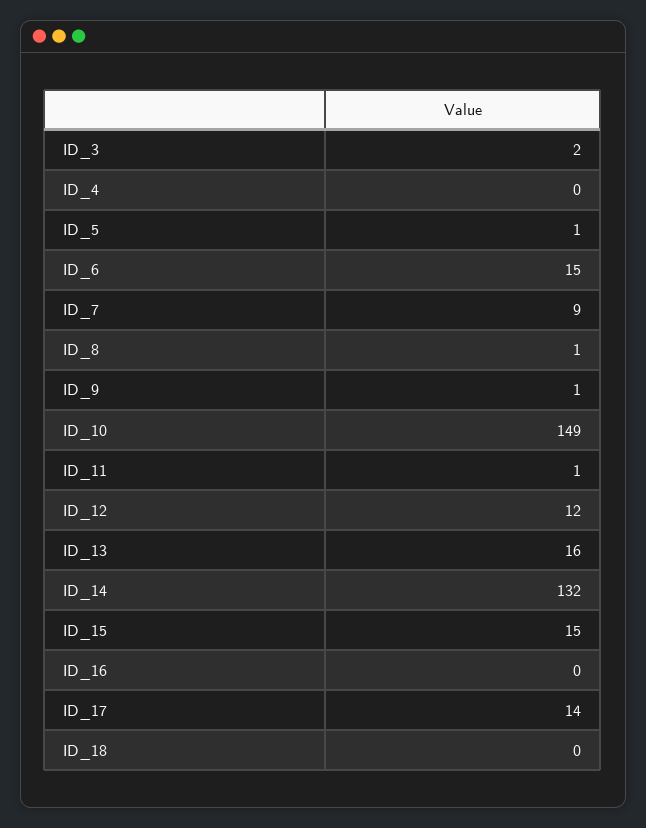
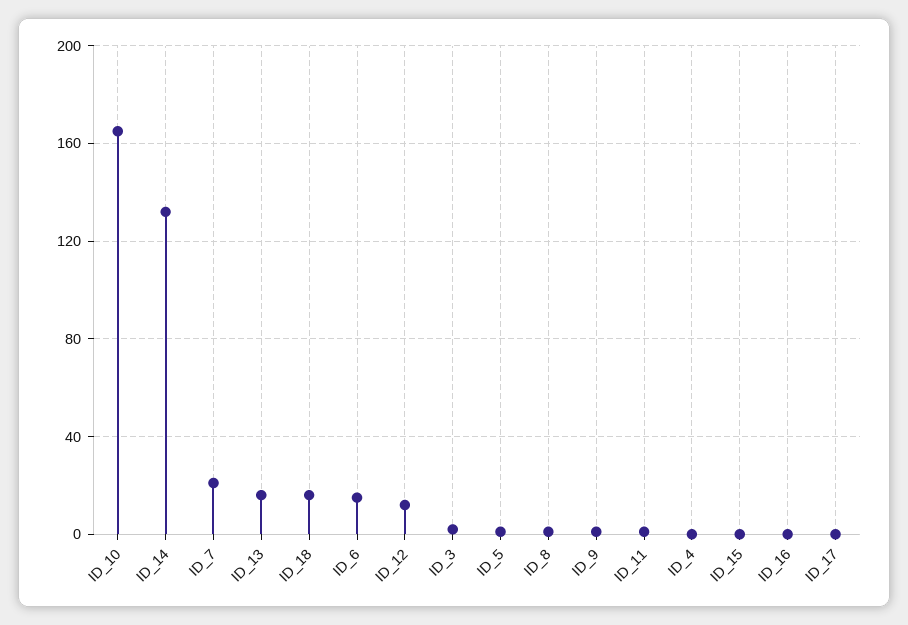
ID_7: 9 -> 20
ID_10: 149 -> 165
ID_15: 15 -> 0
ID_17: 14 -> 0
ID_18: 0 -> 15

